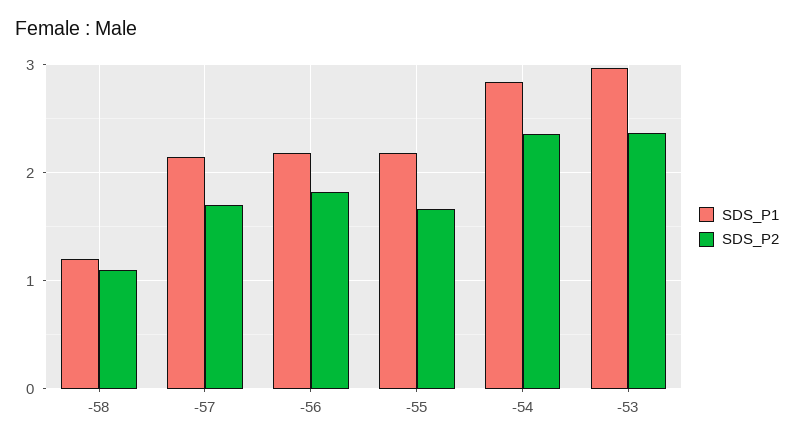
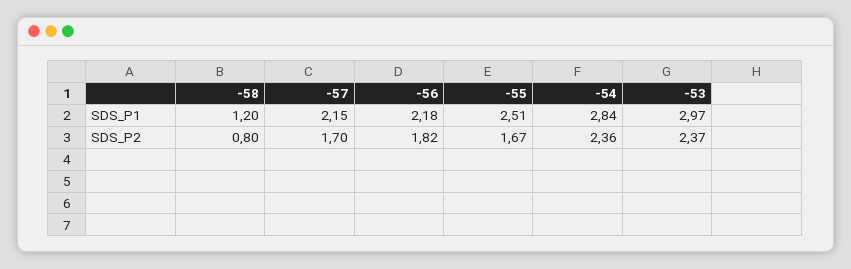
SDS_P2, -58: 1.1 -> 0.8
SDS_P1, -55: 2.2 -> 2.51

